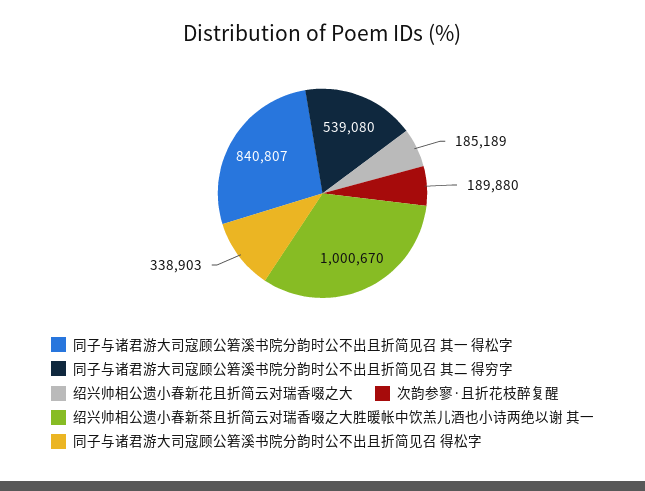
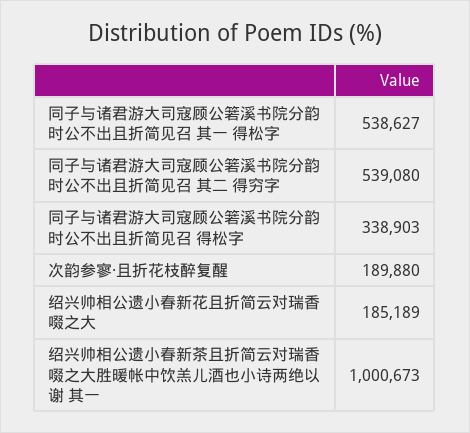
同子与诸君游大司寇顾公箬溪书院分韵时公不出且折简见召 其一 得松字: 840807 -> 538627
绍兴帅相公遗小春新茶且折简云对瑞香啜之大胜暖帐中饮羔儿酒也小诗两绝以谢 其一: 1000670 -> 1000673

